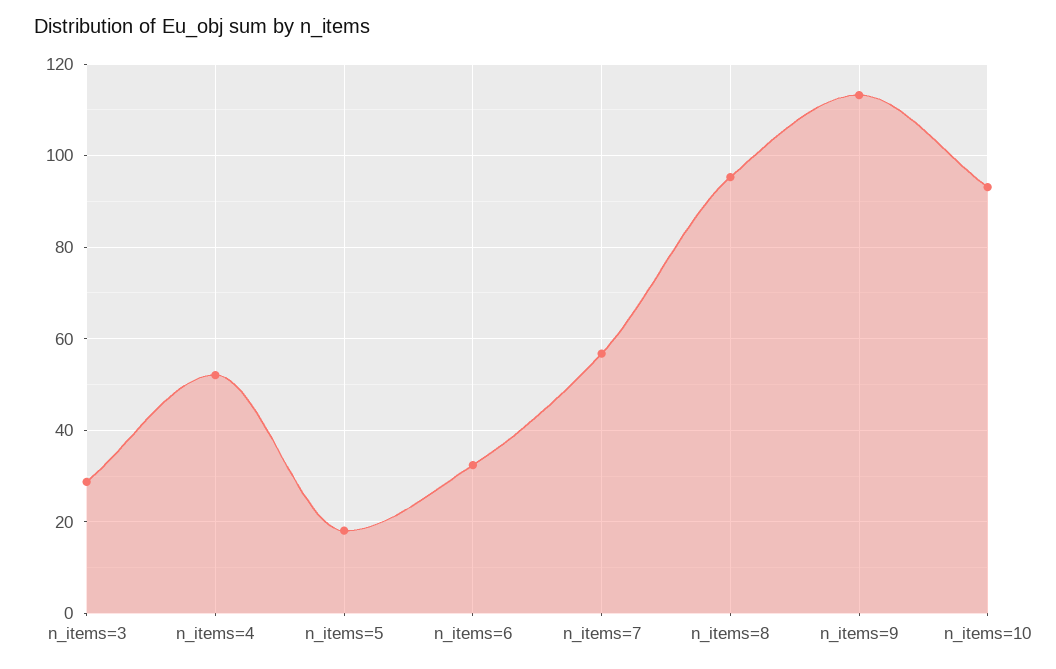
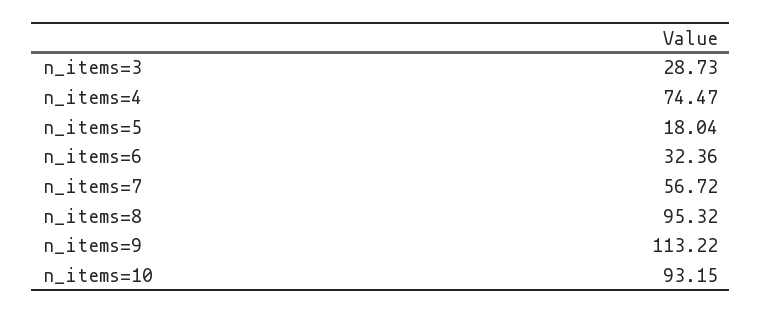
n_items=4: 52 -> 74.47

